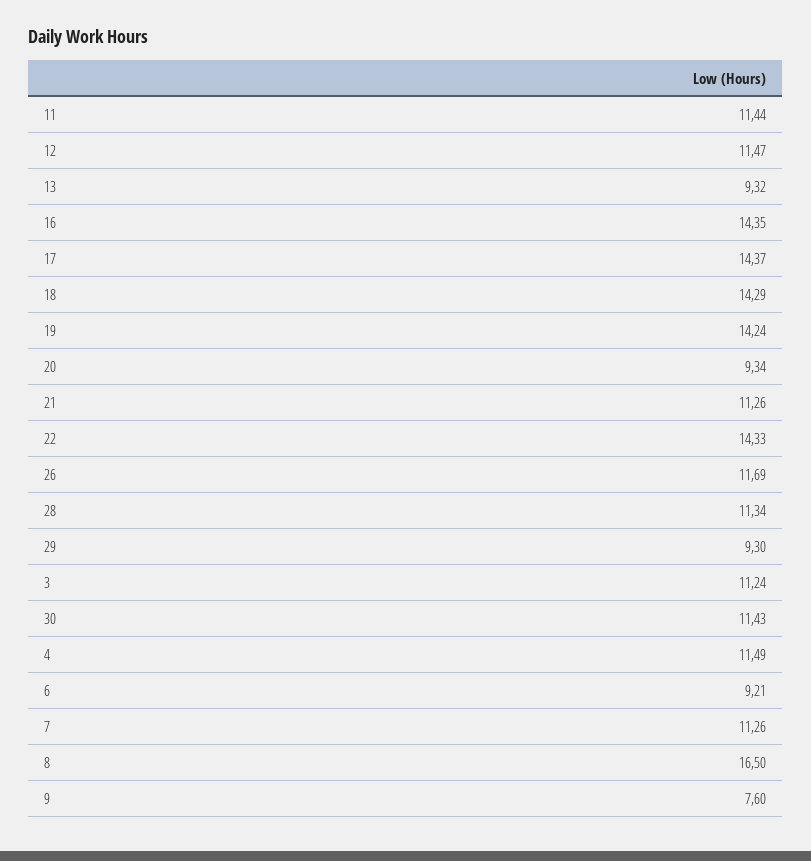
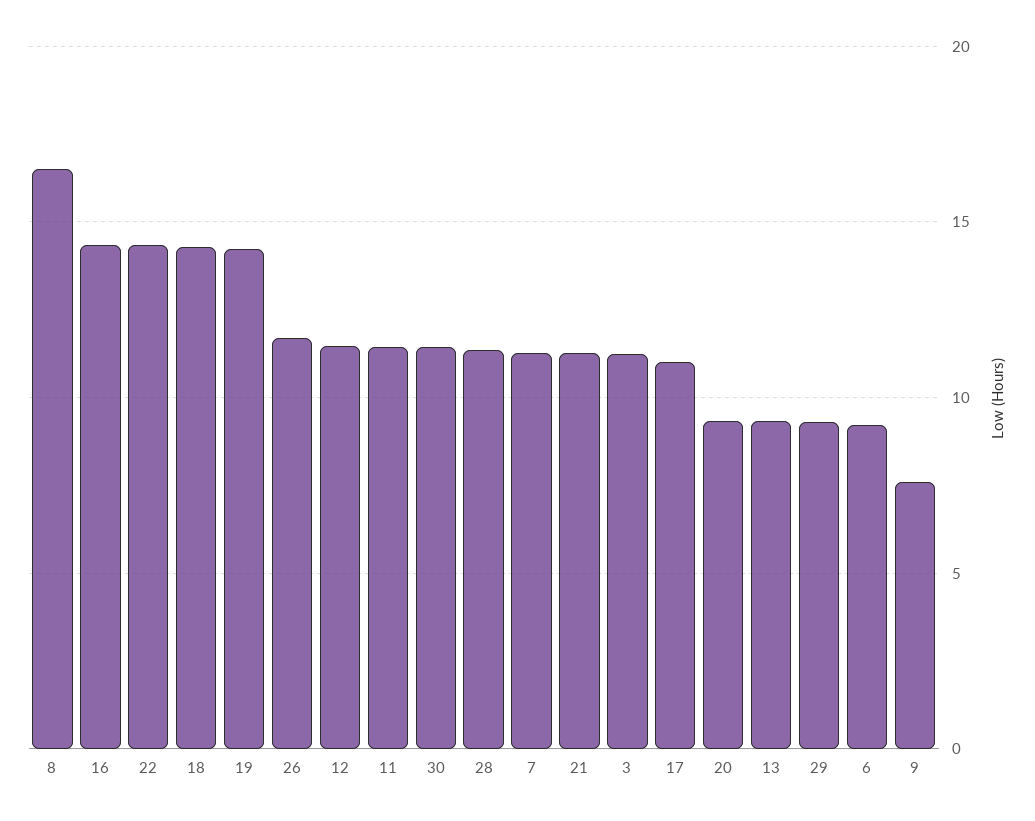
17: 14.37 -> 11
4: 11.49 -> none

